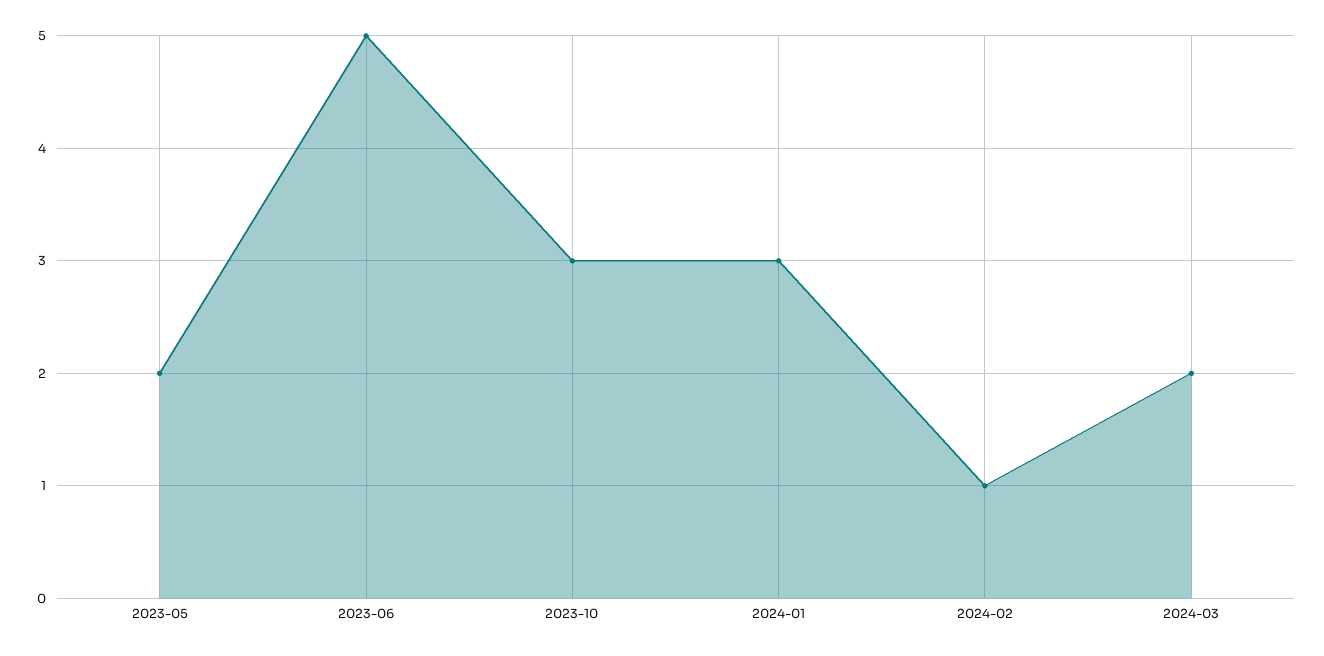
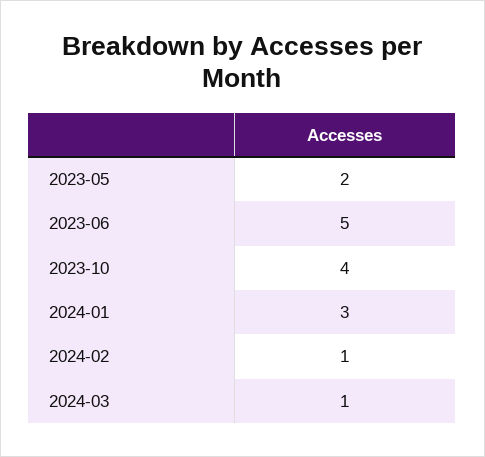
2023-10: 3 -> 4
2024-03: 2 -> 1

